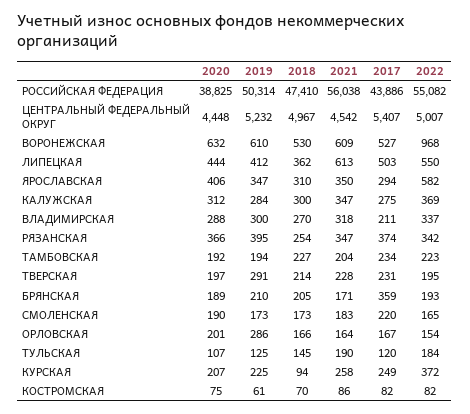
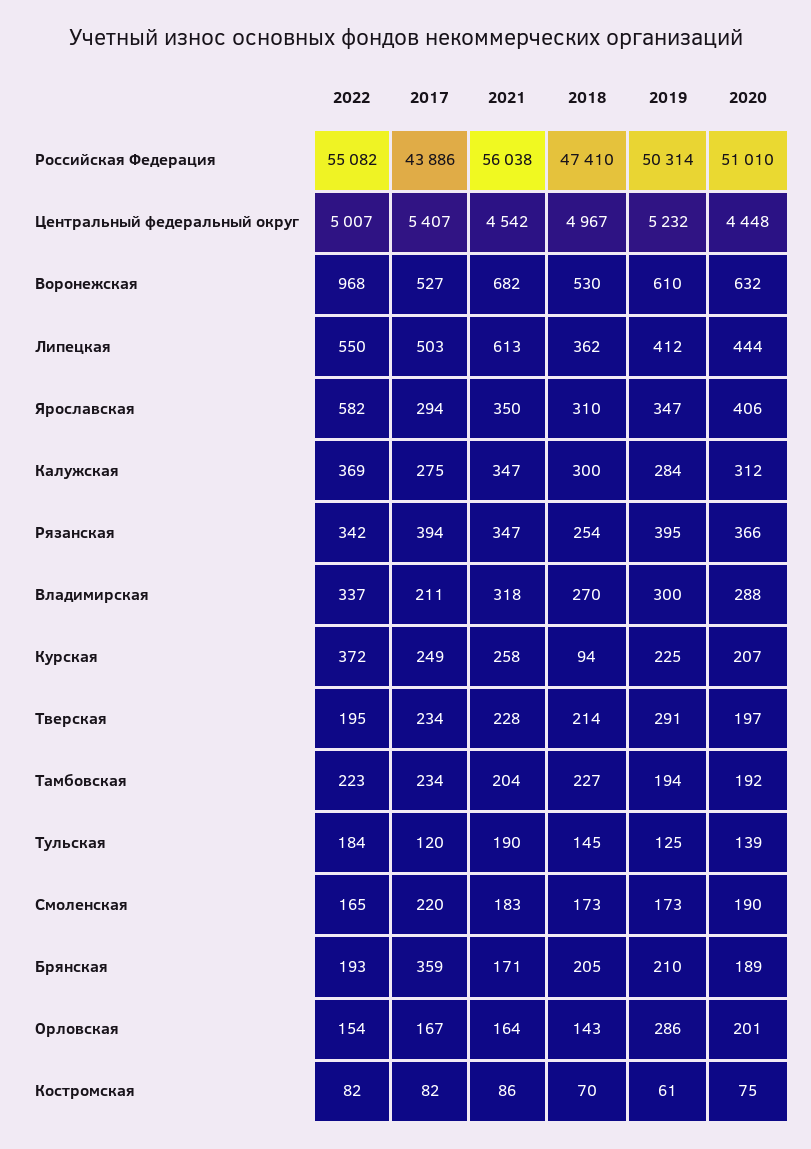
2020, РОССИЙСКАЯ ФЕДЕРАЦИЯ: 38825 -> 51010
2021, ВОРОНЕЖСКАЯ: 609 -> 682
2017, РЯЗАНСКАЯ: 374 -> 394
2017, ТВЕРСКАЯ: 231 -> 234
2018, ОРЛОВСКАЯ: 166 -> 143
2020, ТУЛЬСКАЯ: 107 -> 139

